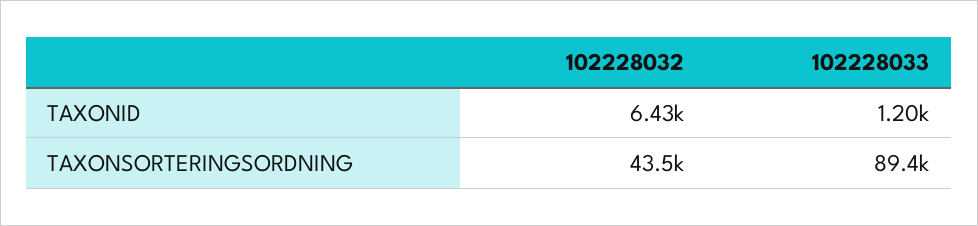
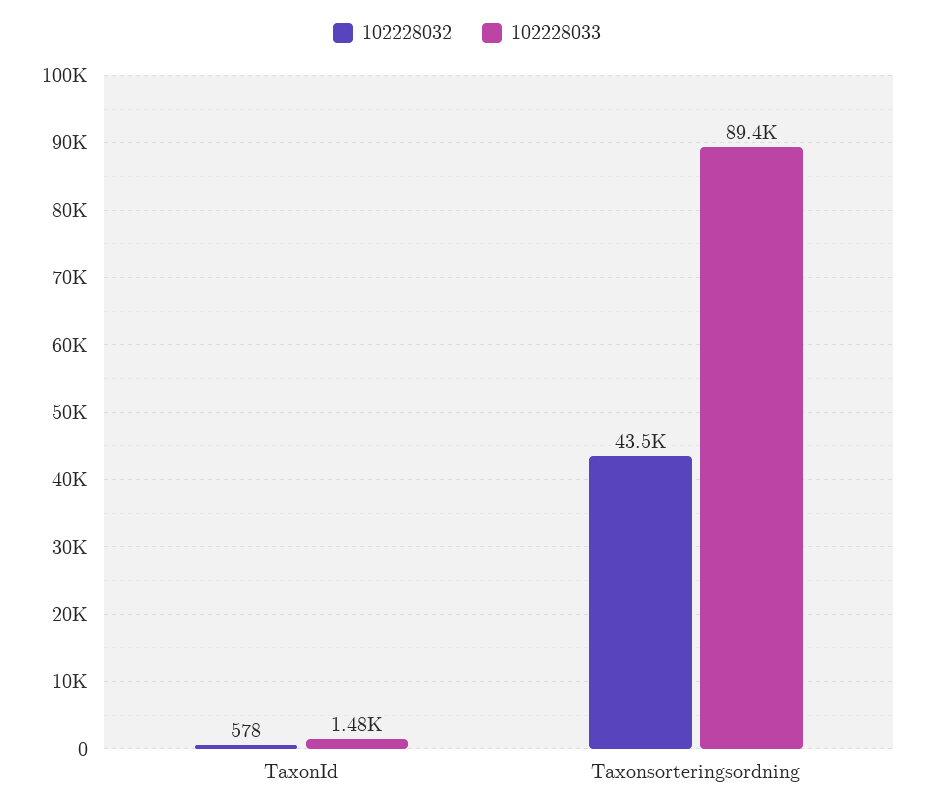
102228032, TAXONID: 6430 -> 578
102228033, TAXONID: 1200 -> 1480

